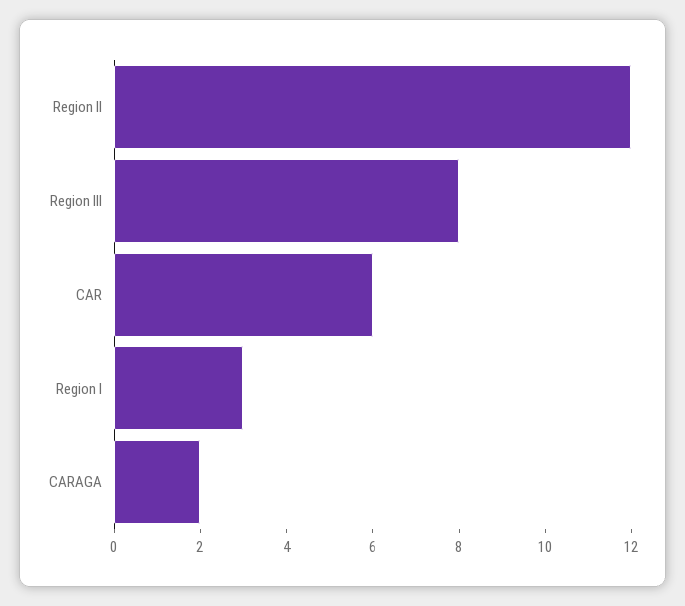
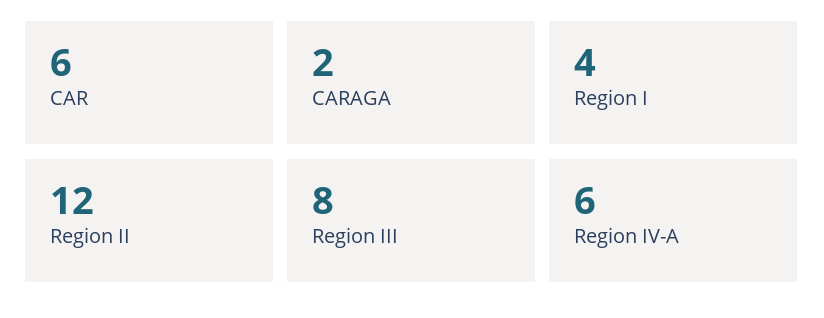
Region I: 3 -> 4
Region IV-A: none -> 6

